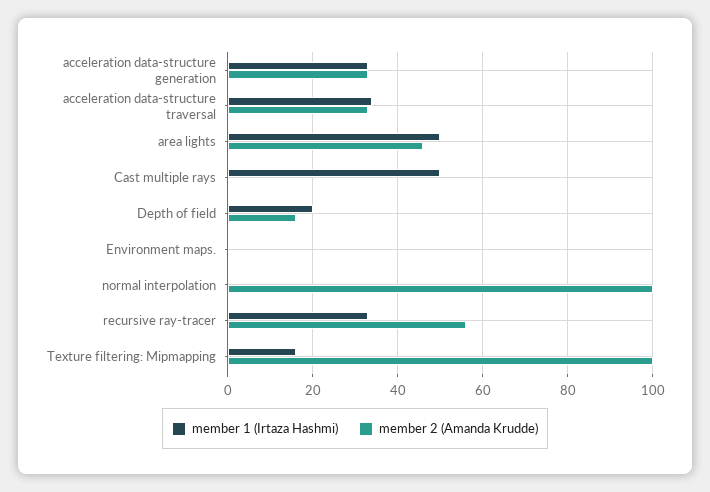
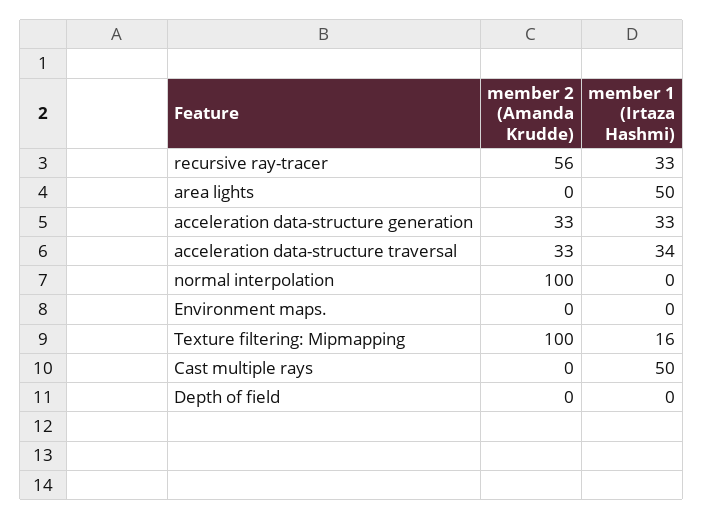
member 2 (Amanda Krudde), area lights: 45 -> 0
member 1 (Irtaza Hashmi), Depth of field: 20 -> 0
member 2 (Amanda Krudde), Depth of field: 15 -> 0

